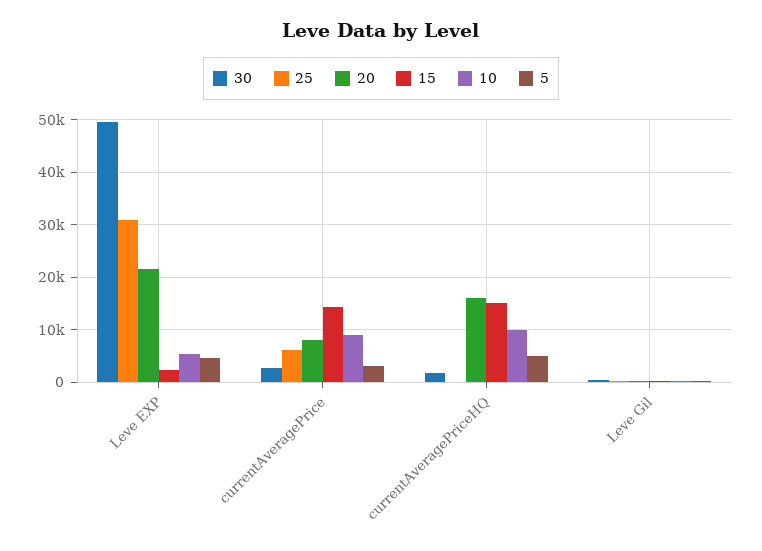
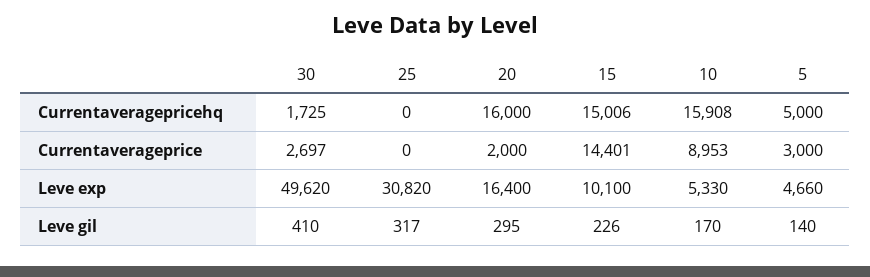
20, Leve EXP: 22000 -> 16400
15, Leve EXP: 2000 -> 10100
25, currentAveragePrice: 6000 -> 0
20, currentAveragePrice: 8000 -> 2000
10, currentAveragePriceHQ: 10000 -> 15908

